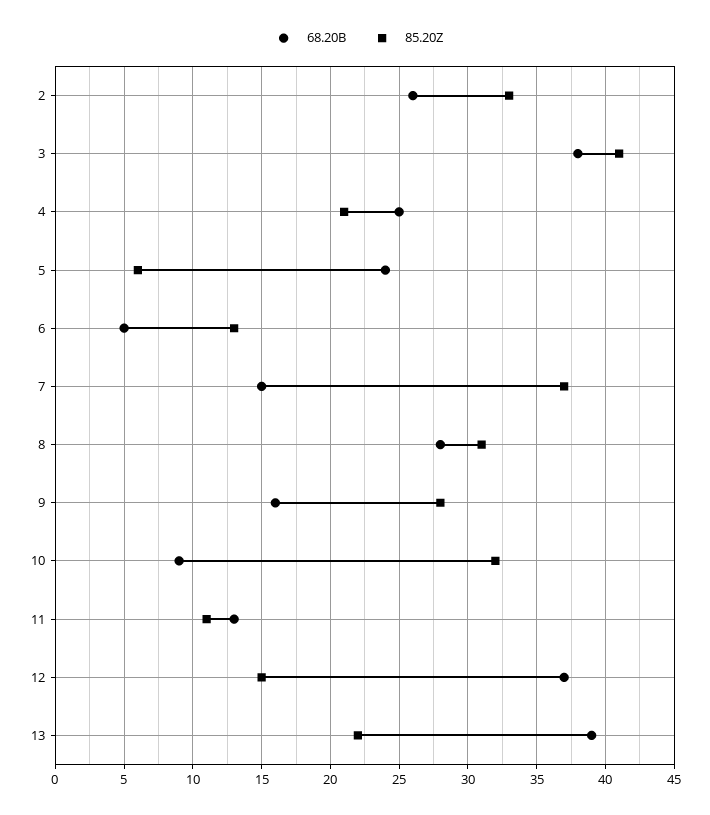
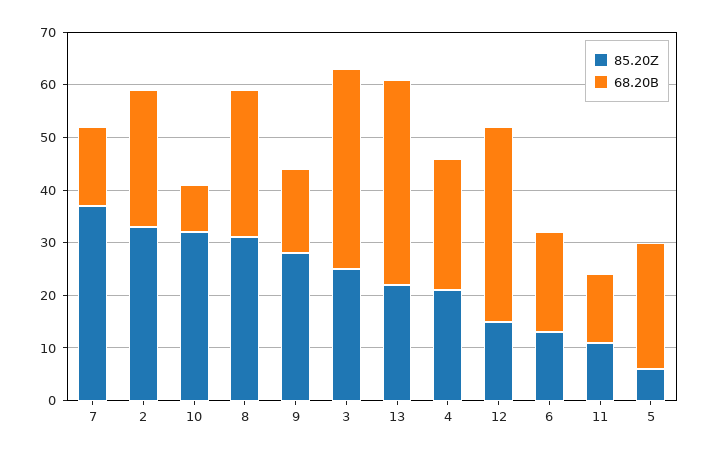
85.20Z, 3: 41 -> 25
68.20B, 6: 5 -> 20

